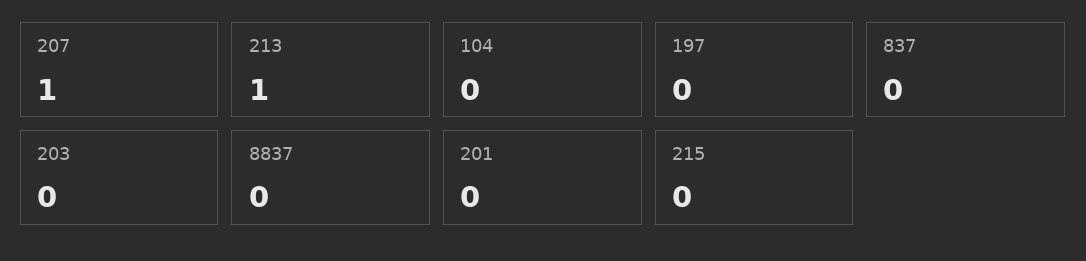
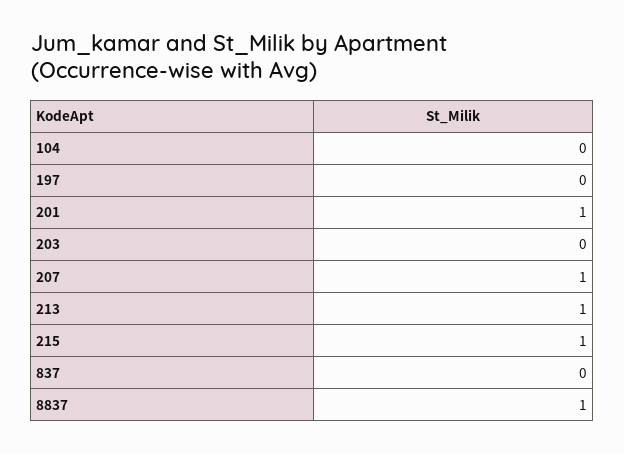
8837: 0 -> 1
201: 0 -> 1
215: 0 -> 1

